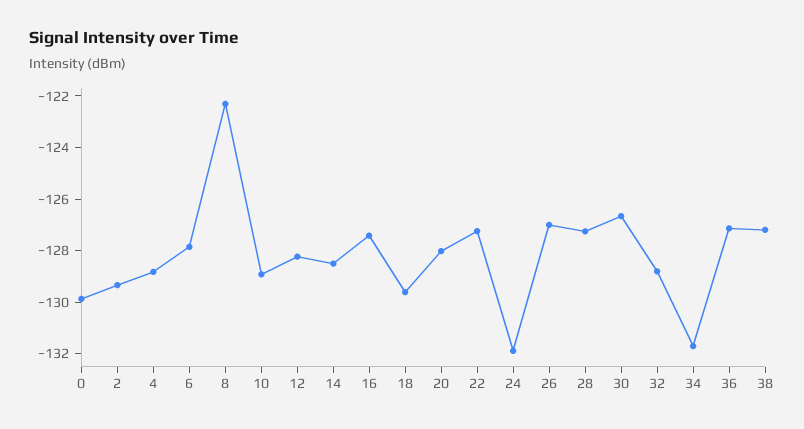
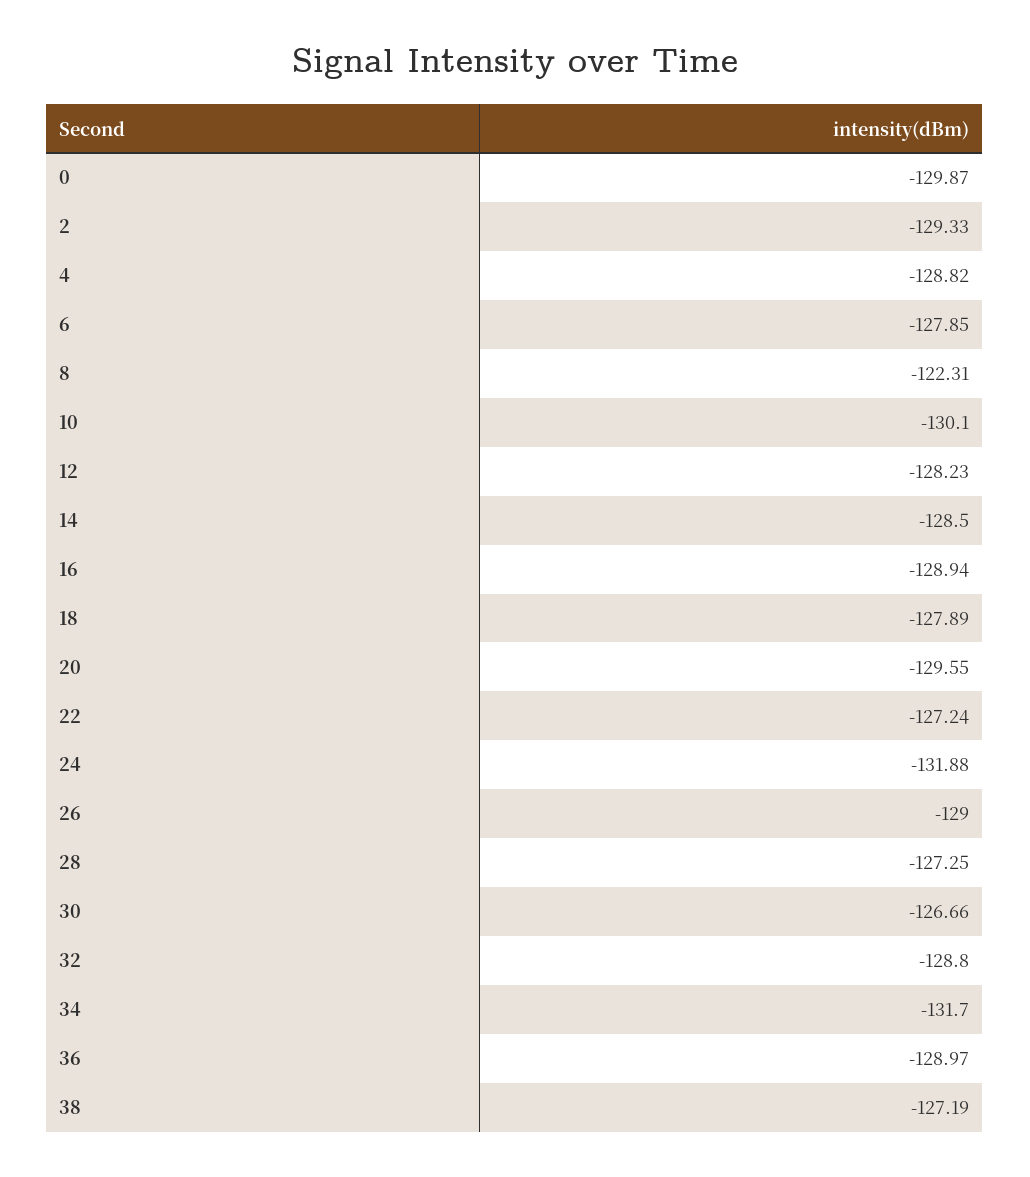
10: -129 -> -130.1
16: -127.5 -> -128.94
18: -129.5 -> -127.89
20: -128 -> -129.55
26: -127 -> -129
36: -127 -> -128.97

